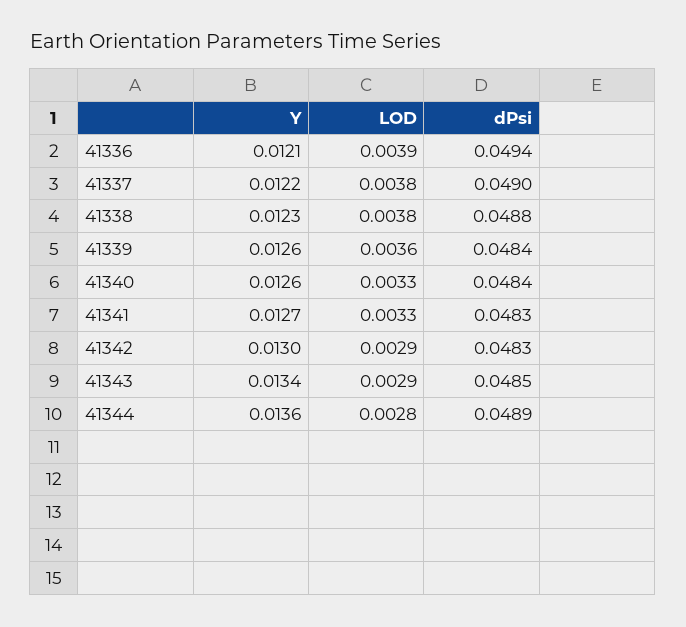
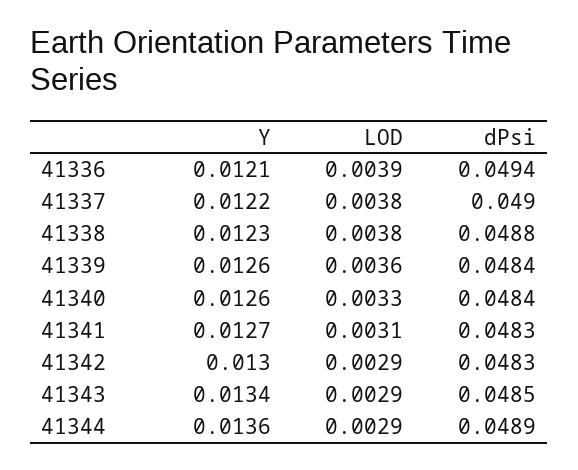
LOD, 41341: 0.0033 -> 0.0031
LOD, 41344: 0.0028 -> 0.0029

